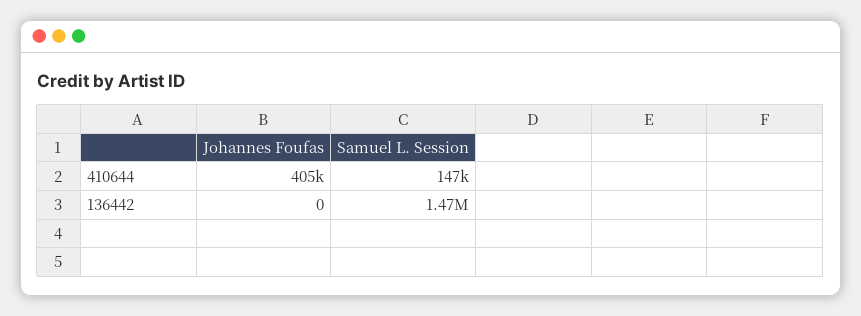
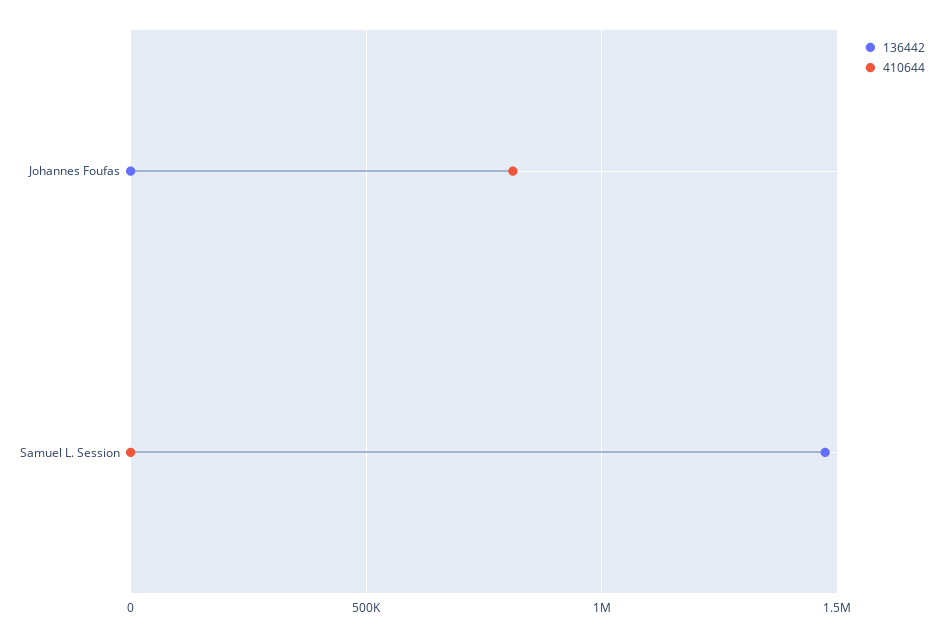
410644, Johannes Foufas: 405000 -> 800000
410644, Samuel L. Session: 147000 -> 0

